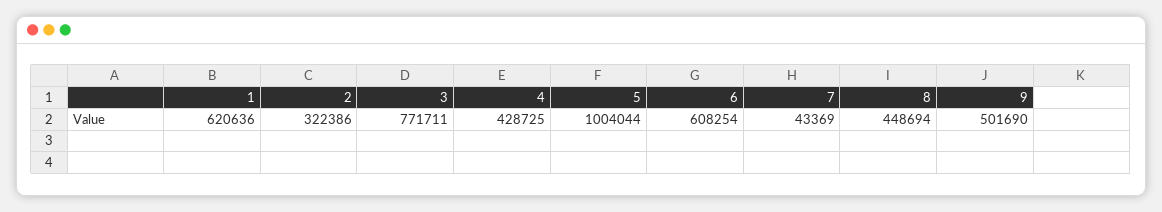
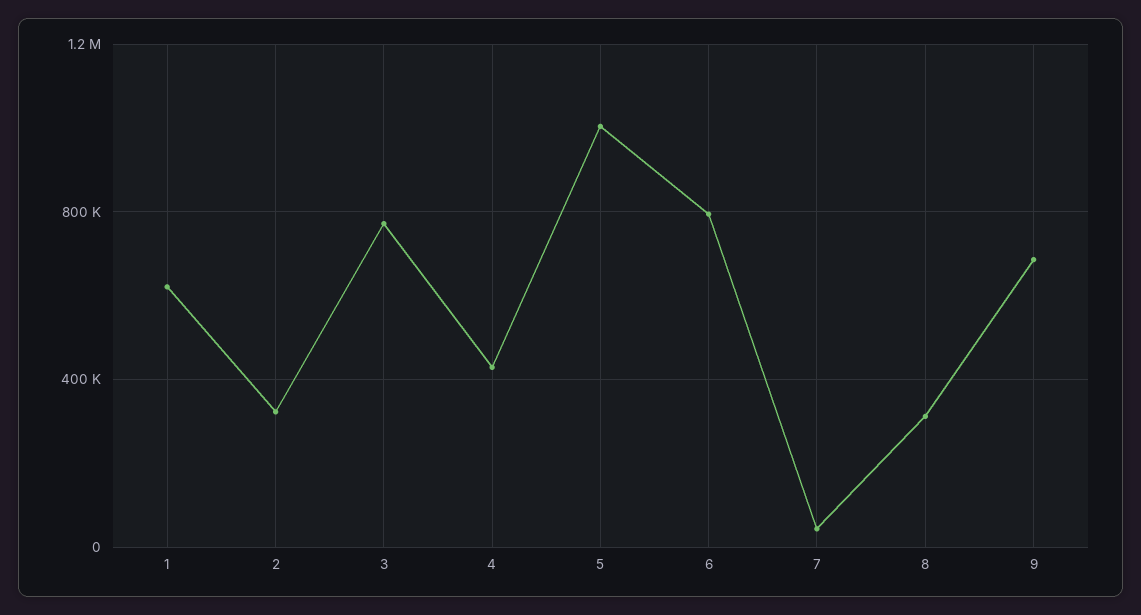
6: 608254 -> 800000
8: 448694 -> 300000
9: 501690 -> 700000

